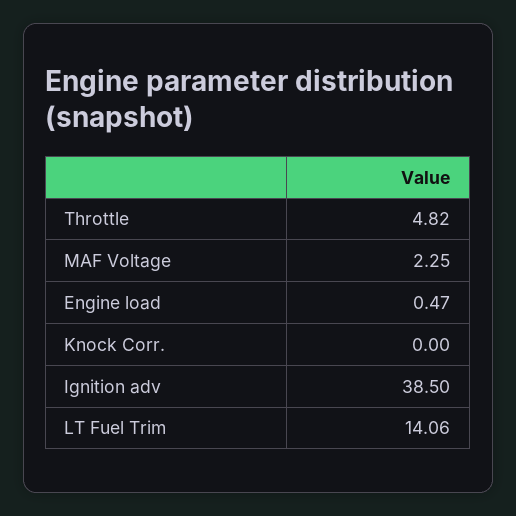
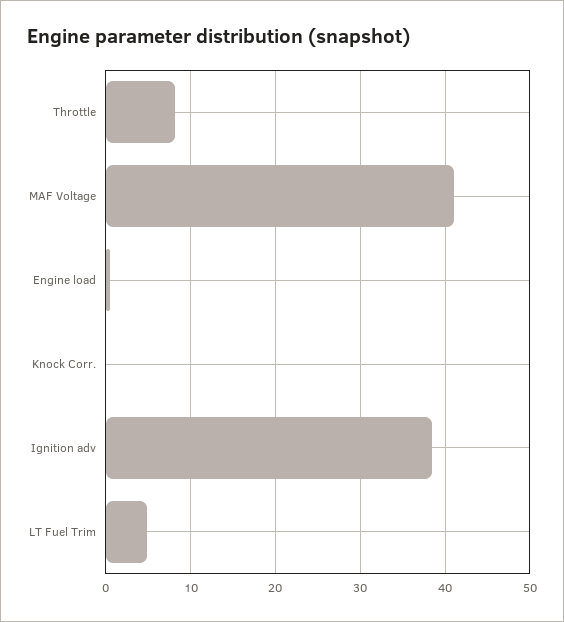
Throttle: 4.82 -> 8
MAF Voltage: 2.25 -> 41
LT Fuel Trim: 14.06 -> 5

